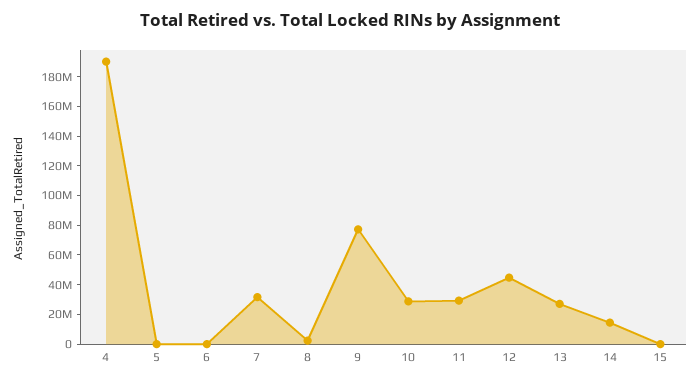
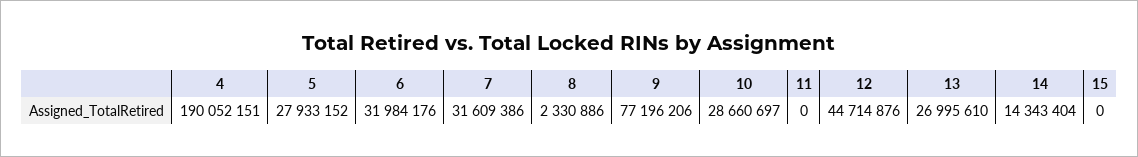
5: 0 -> 27933152
6: 0 -> 31984176
11: 30000000 -> 0

